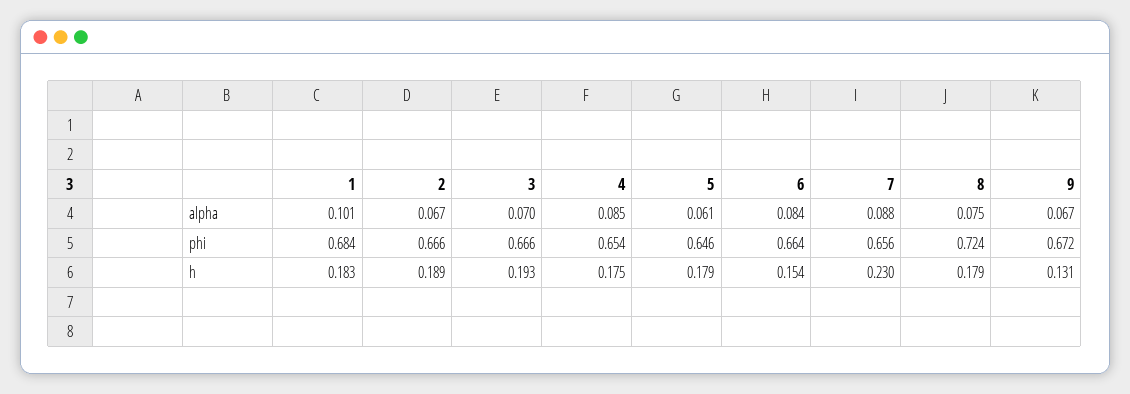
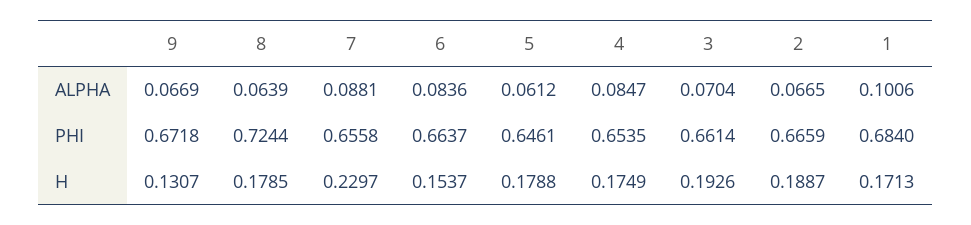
8, alpha: 0.075 -> 0.0639
3, phi: 0.666 -> 0.6614
1, h: 0.183 -> 0.1713

